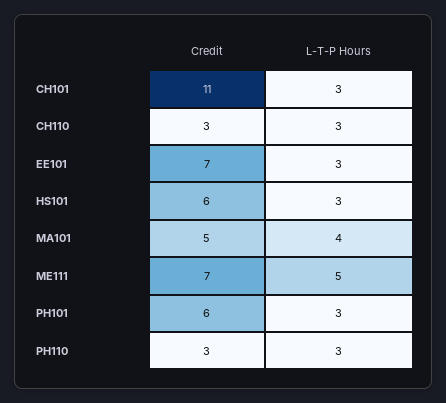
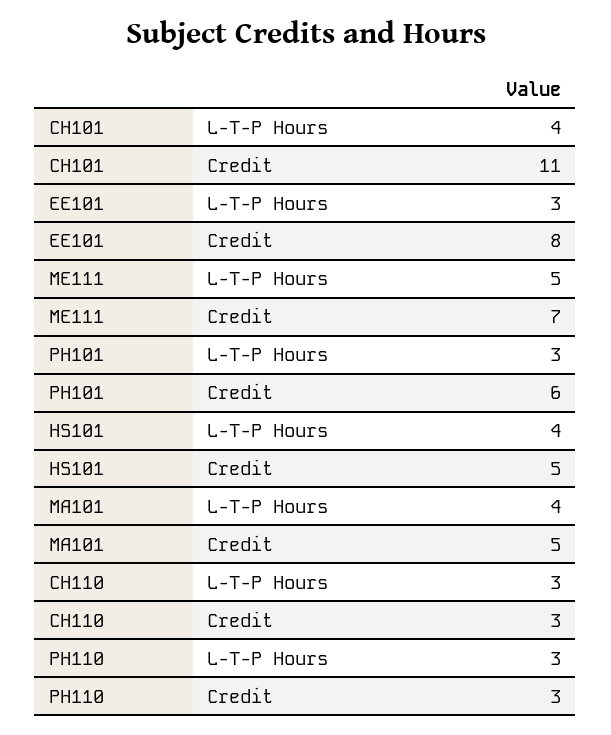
L-T-P Hours, CH101: 3 -> 4
Credit, EE101: 7 -> 8
Credit, HS101: 6 -> 5
L-T-P Hours, HS101: 3 -> 4

